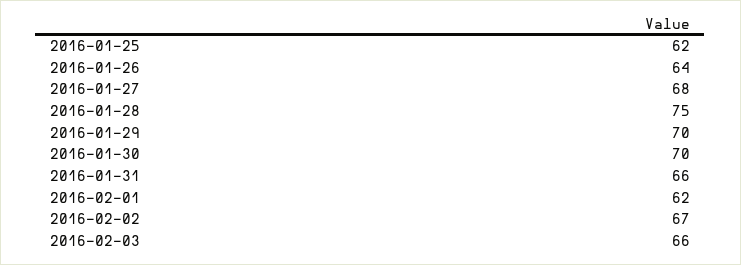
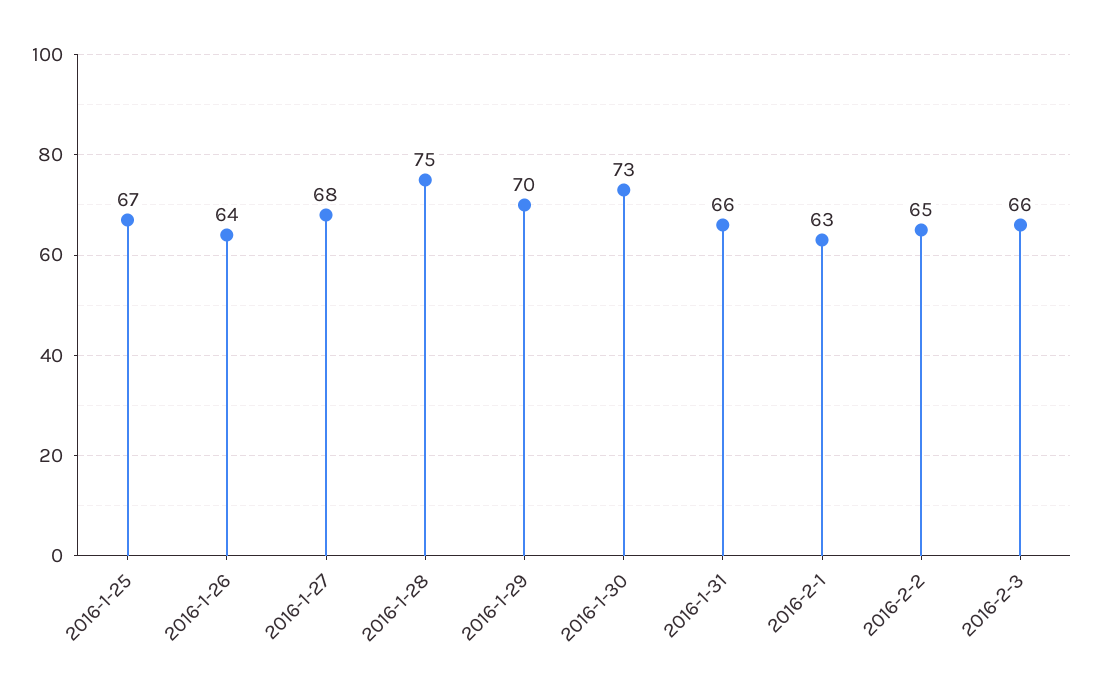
2016-01-25: 62 -> 67
2016-01-30: 70 -> 73
2016-02-01: 62 -> 63
2016-02-02: 67 -> 65

